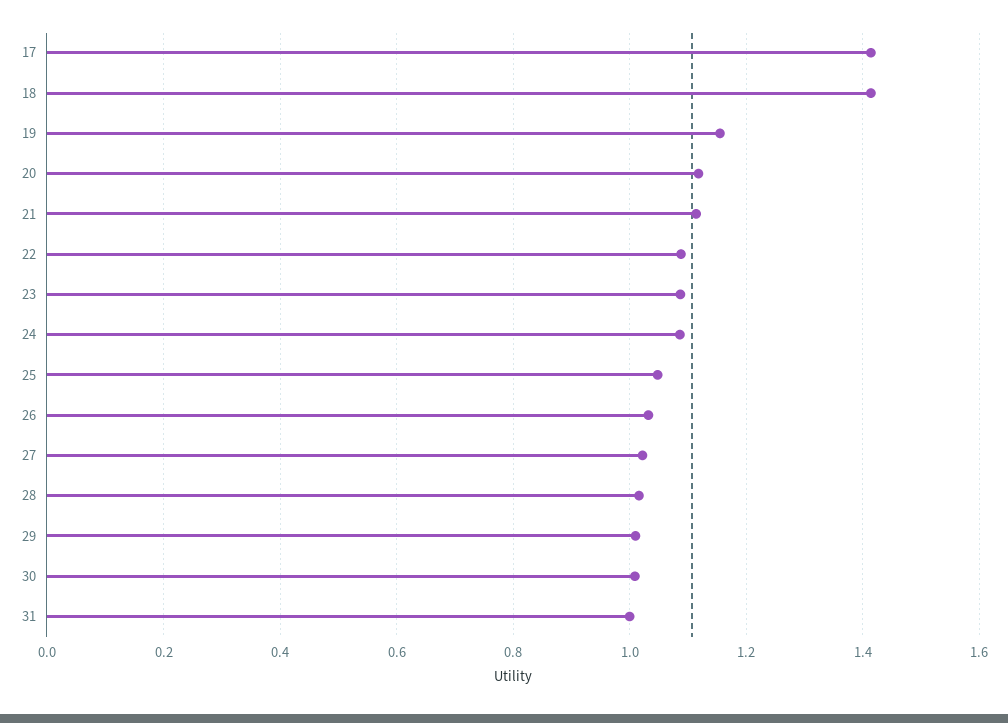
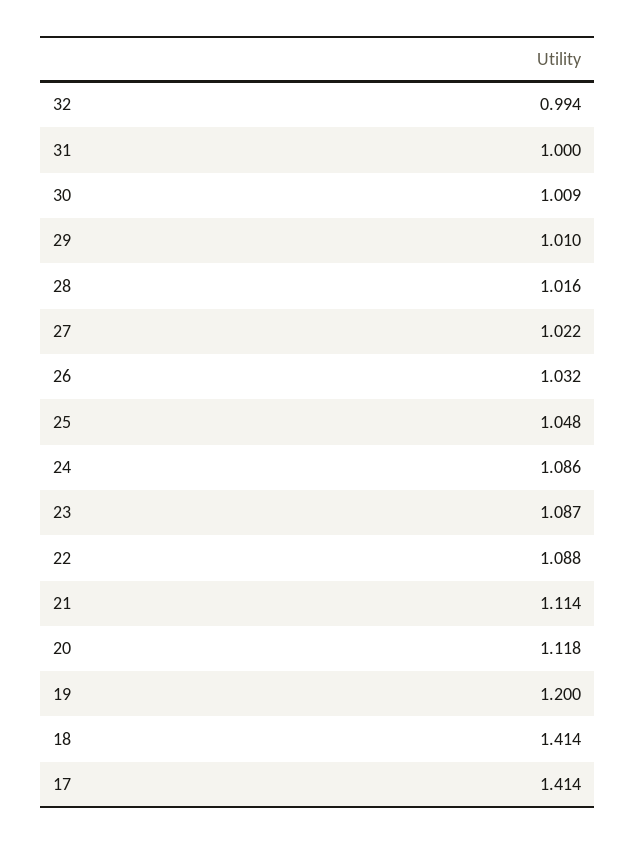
19: 1.16 -> 1.2
32: none -> 0.994

